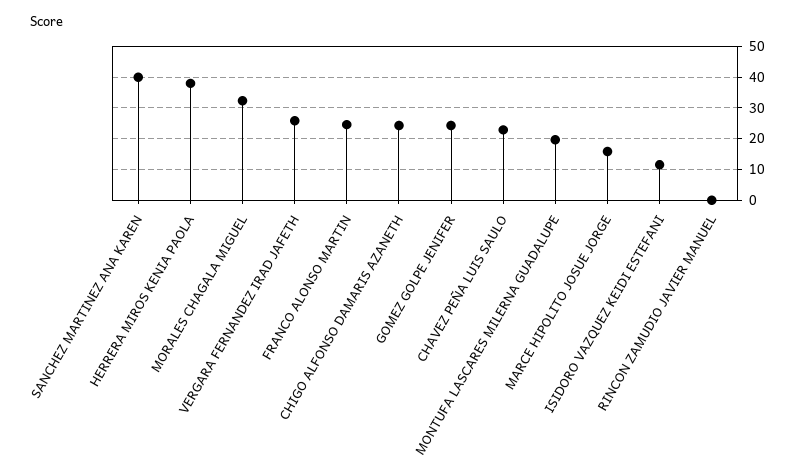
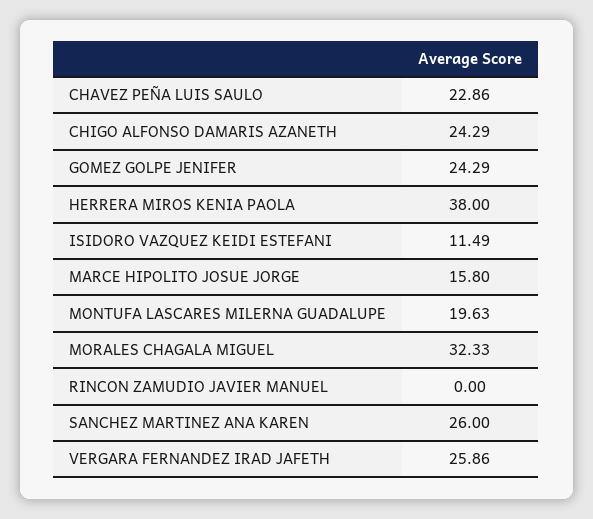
SANCHEZ MARTINEZ ANA KAREN: 40 -> 26
FRANCO ALONSO MARTIN: 24 -> none

